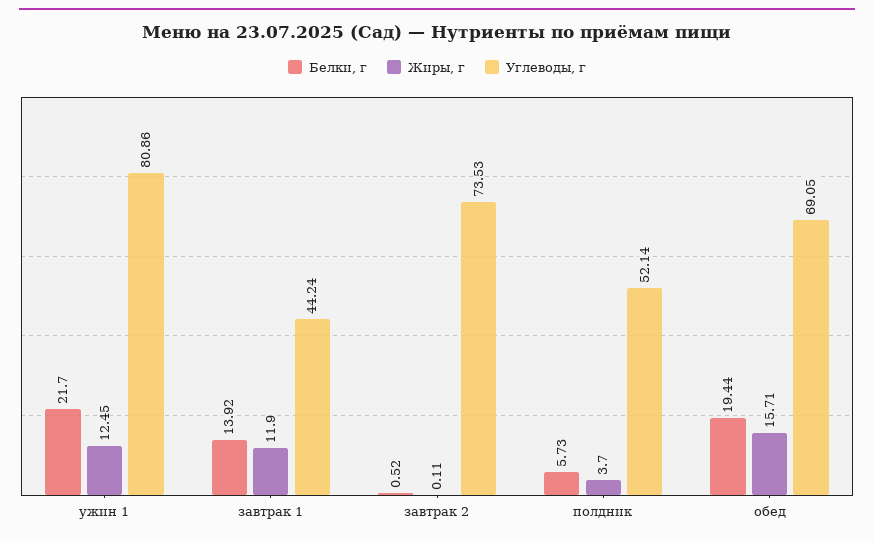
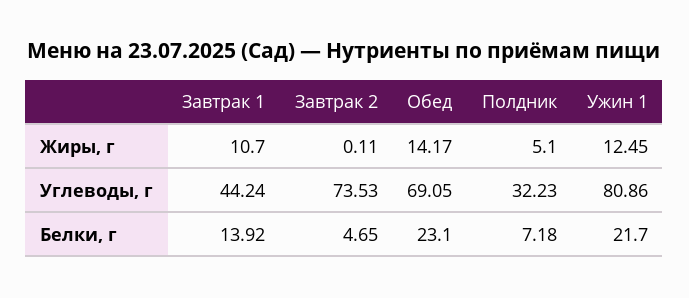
Жиры, г, завтрак 1: 11.9 -> 10.7
Белки, г, завтрак 2: 0.52 -> 4.65
Белки, г, полдник: 5.73 -> 7.18
Жиры, г, полдник: 3.7 -> 5.1
Углеводы, г, полдник: 52.14 -> 32.23
Белки, г, обед: 19.44 -> 23.1
Жиры, г, обед: 15.71 -> 14.17

